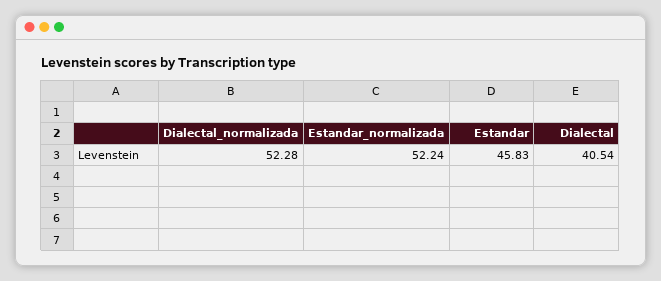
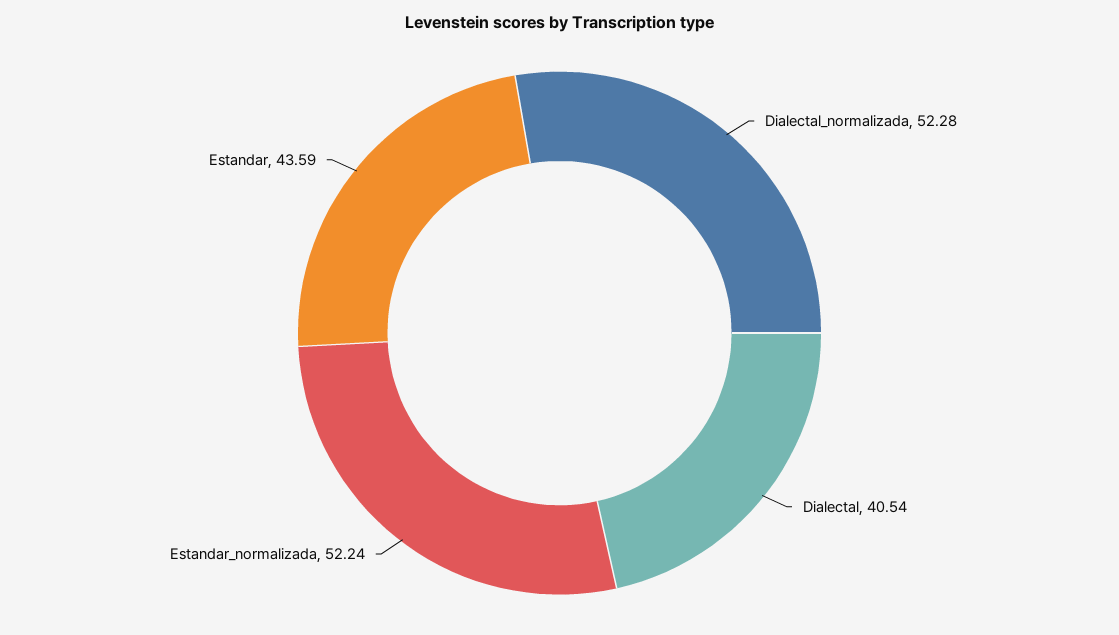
Estandar: 45.83 -> 43.59

